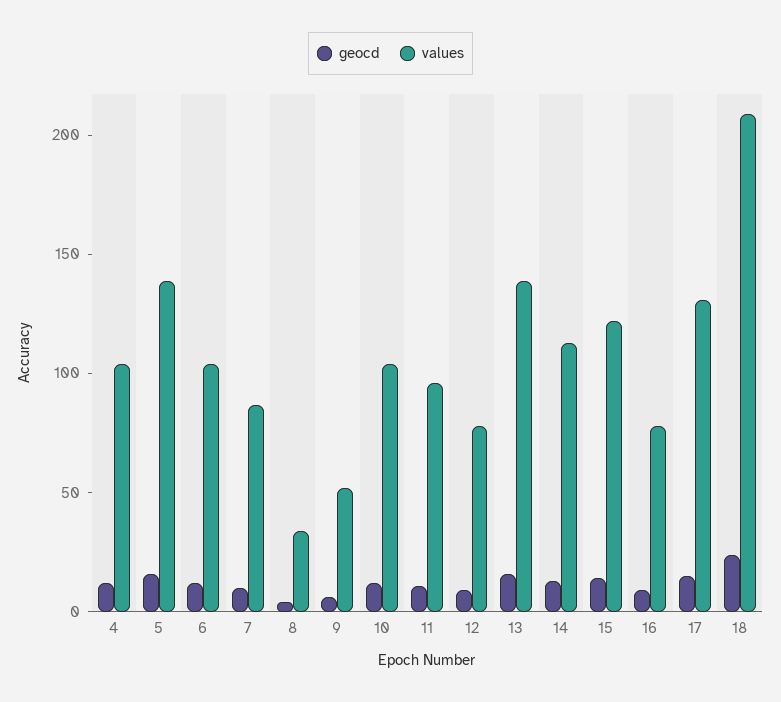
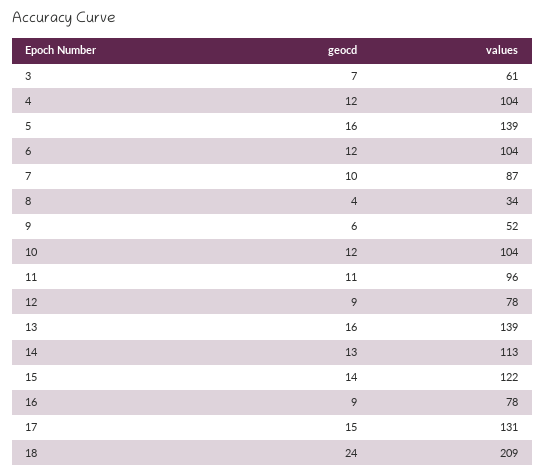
geocd, 3: none -> 7
values, 3: none -> 61

